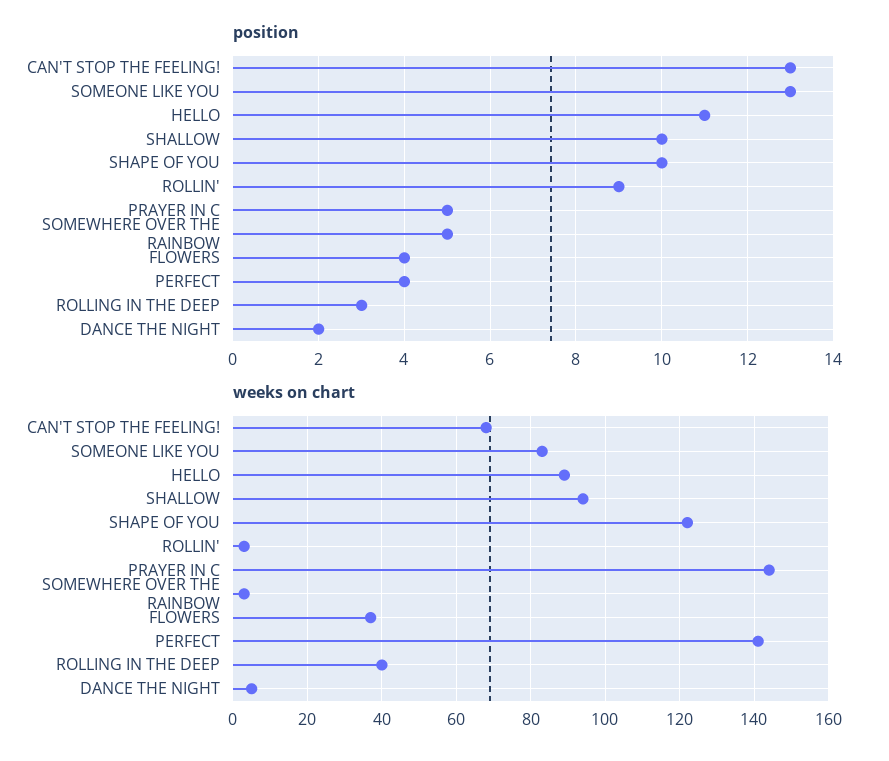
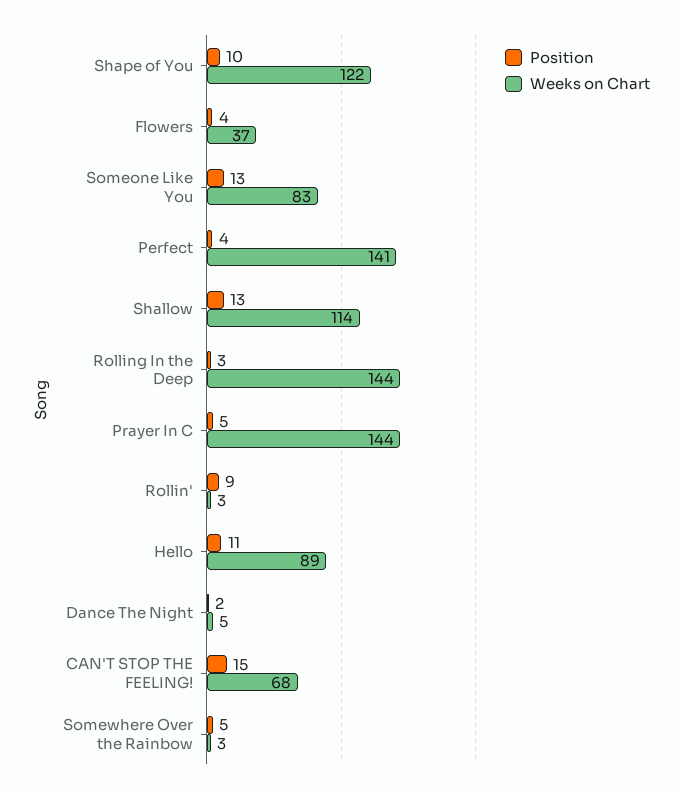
position, CAN'T STOP THE FEELING!: 13 -> 15
position, SHALLOW: 10 -> 13
weeks on chart, SHALLOW: 95 -> 114
weeks on chart, ROLLING IN THE DEEP: 40 -> 144

